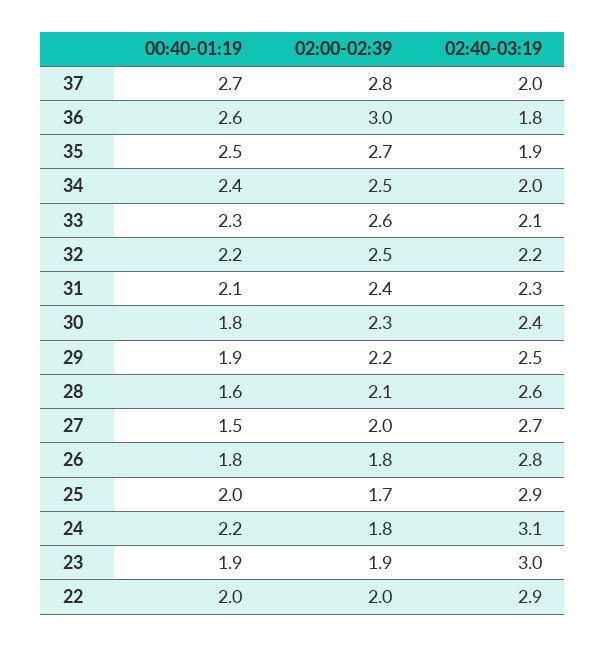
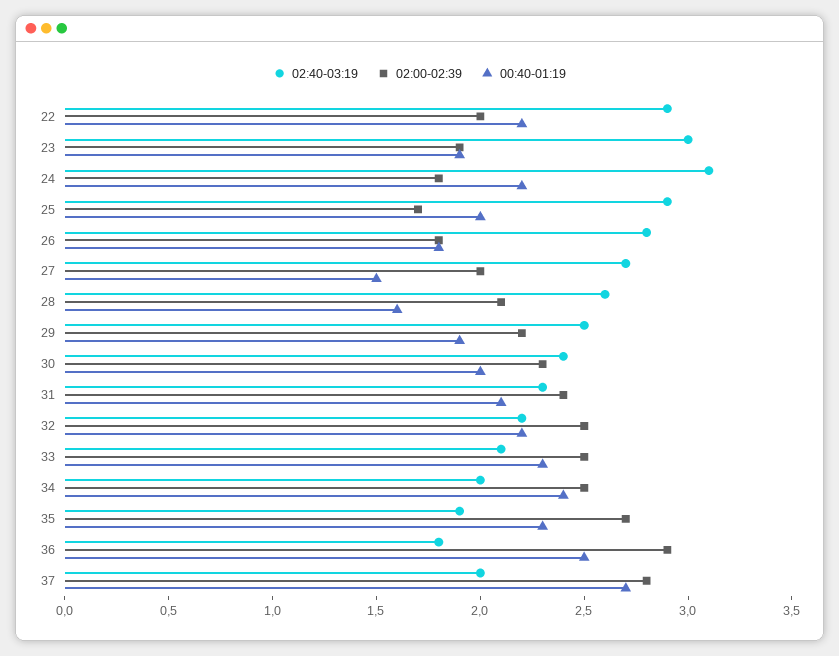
00:40-01:19, 36: 2.6 -> 2.5
02:00-02:39, 36: 3 -> 2.9
00:40-01:19, 35: 2.5 -> 2.3
02:00-02:39, 33: 2.6 -> 2.5
00:40-01:19, 30: 1.8 -> 2
00:40-01:19, 22: 2 -> 2.2

